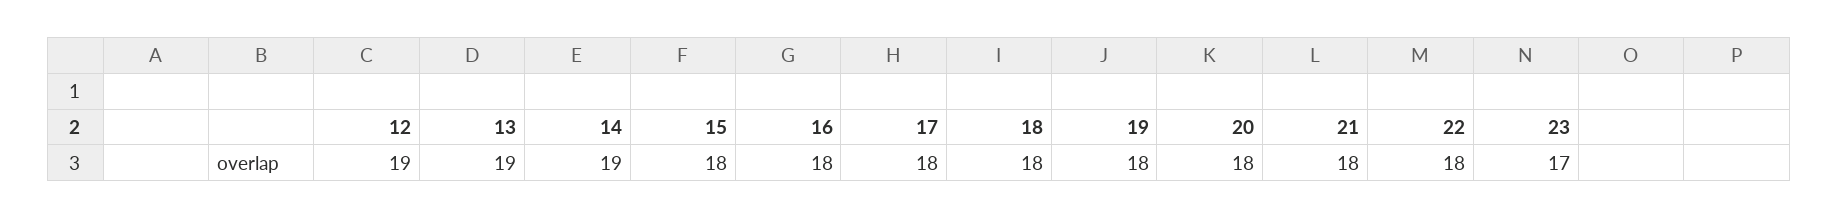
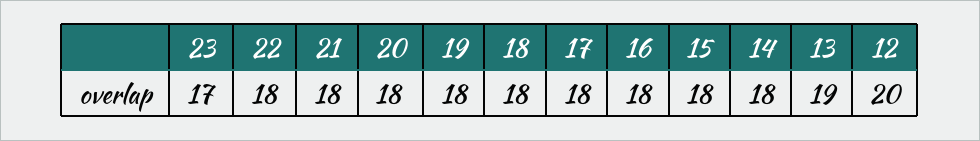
12: 19 -> 20
14: 19 -> 18

